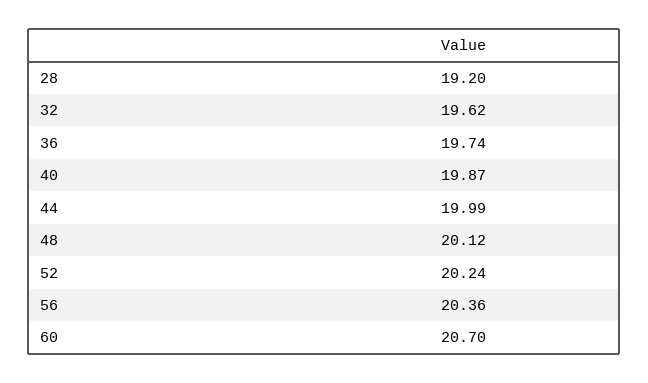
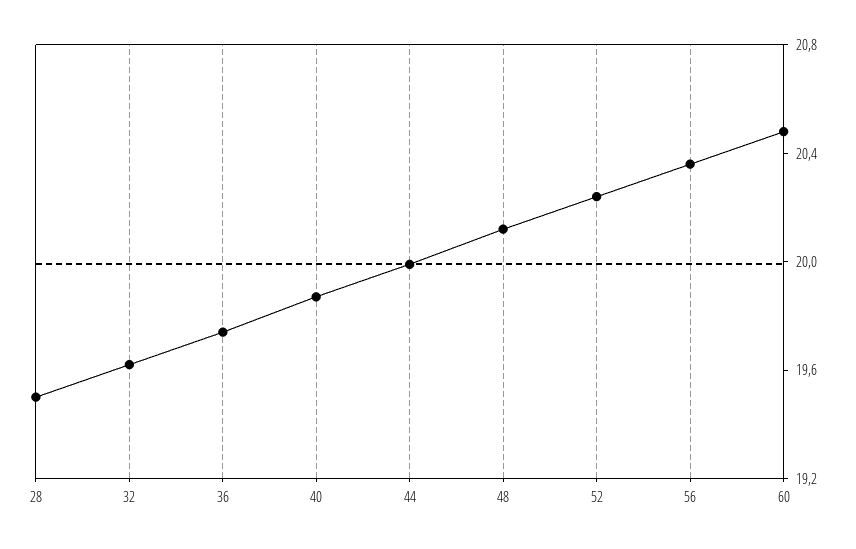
28: 19.2 -> 19.5
60: 20.7 -> 20.5

